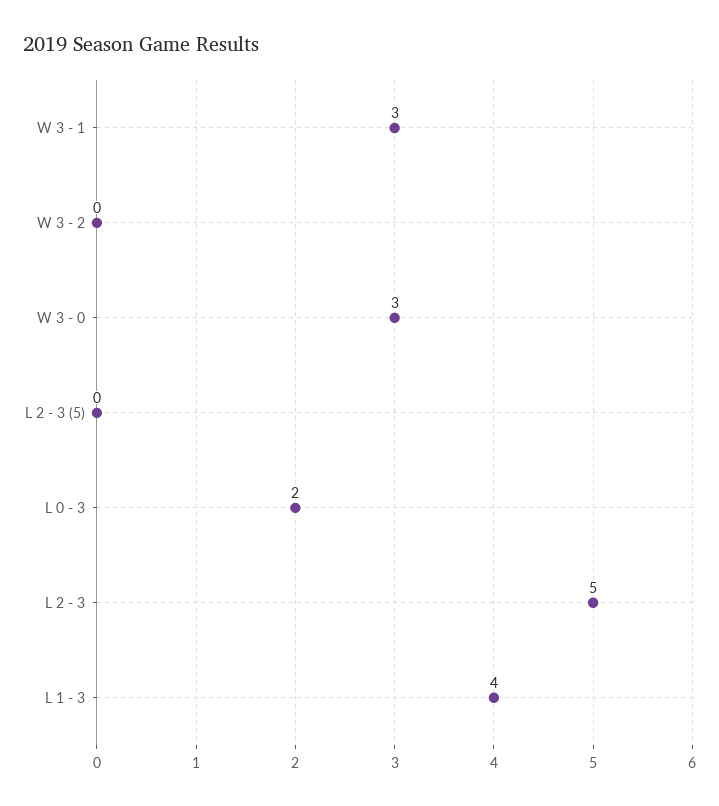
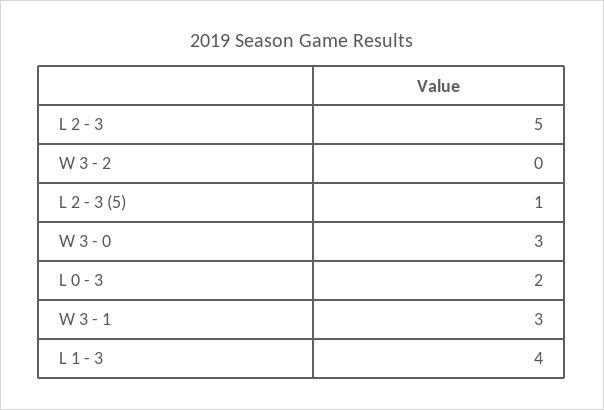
L 2 - 3 (5): 0 -> 1

